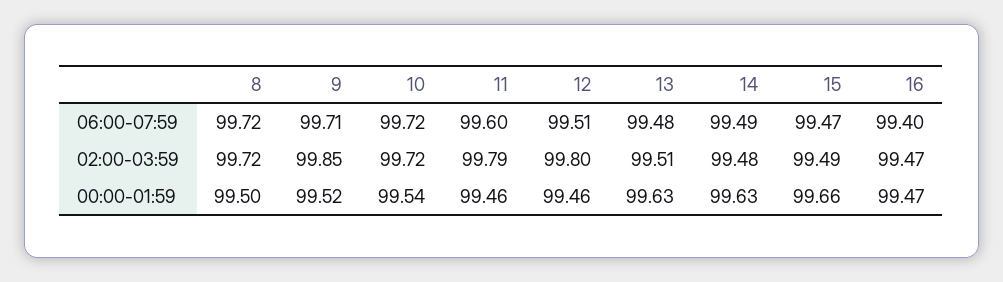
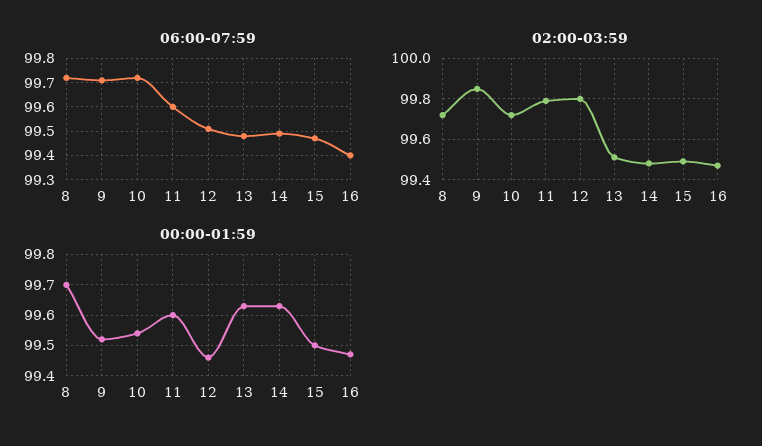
00:00-01:59, 8: 99.5 -> 99.7
00:00-01:59, 11: 99.46 -> 99.6
00:00-01:59, 15: 99.66 -> 99.5

